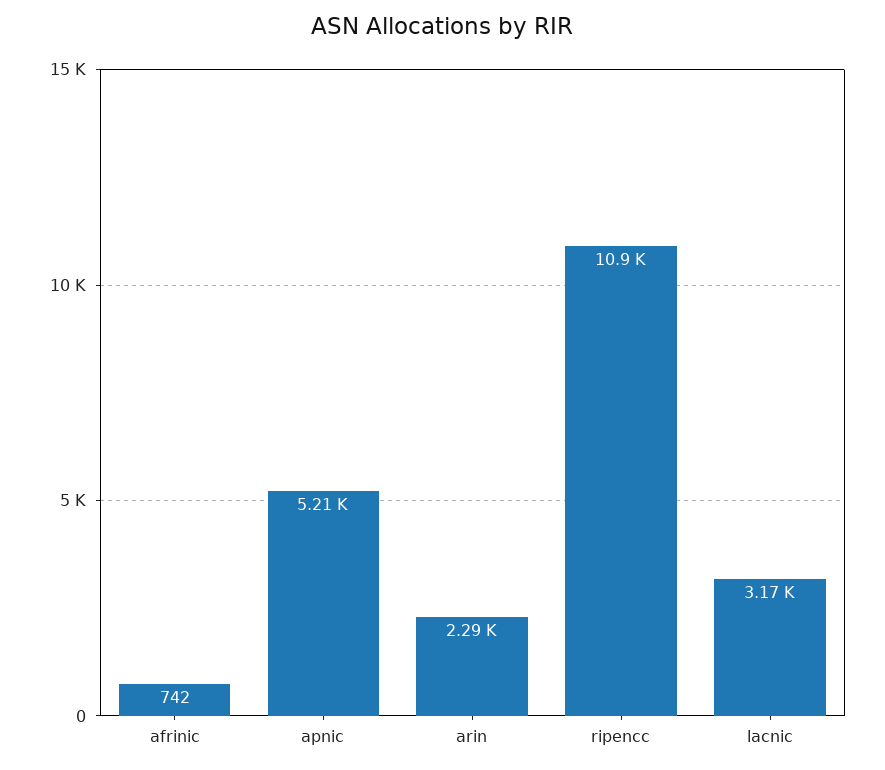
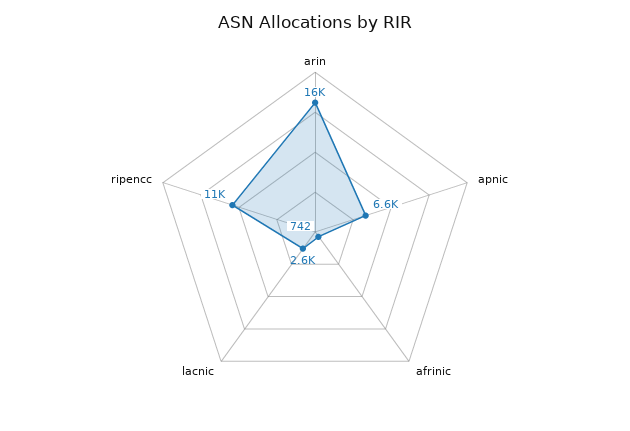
apnic: 5210 -> 6600
arin: 2290 -> 16000
lacnic: 3170 -> 2600

